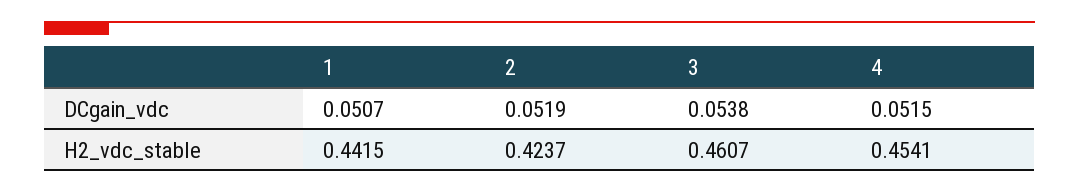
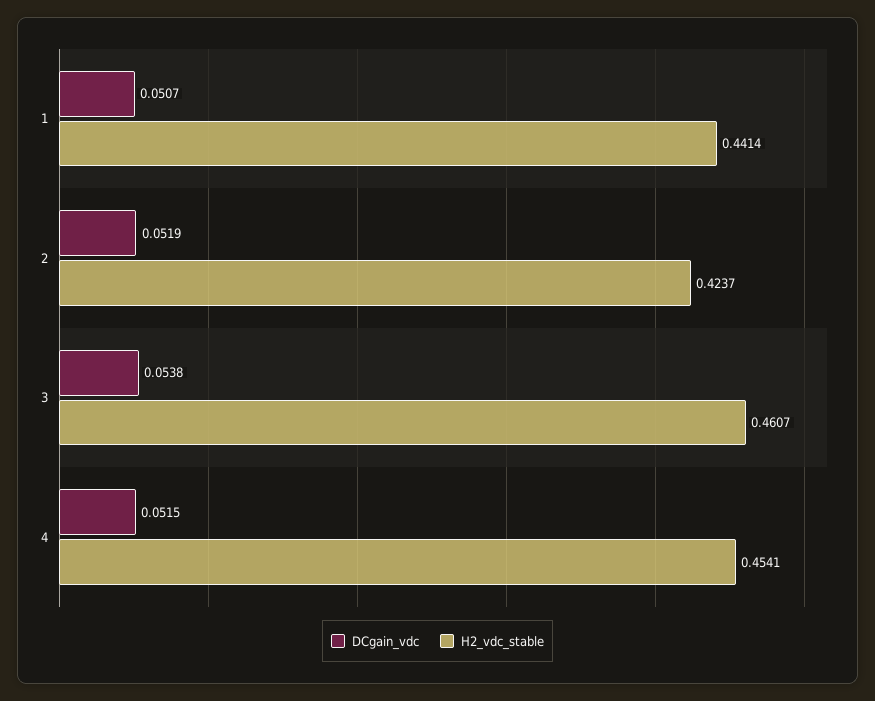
H2_vdc_stable, 1: 0.4415 -> 0.4414

